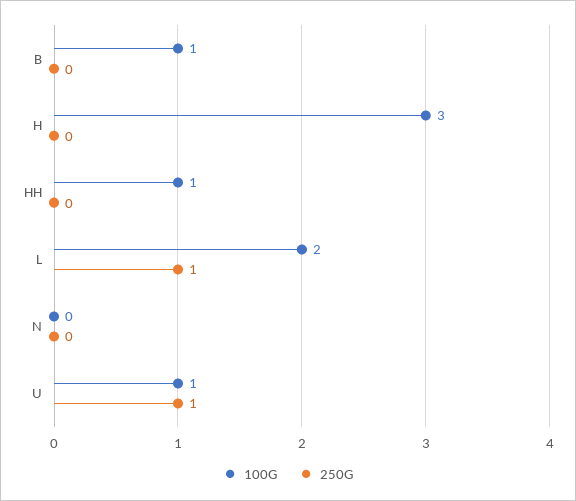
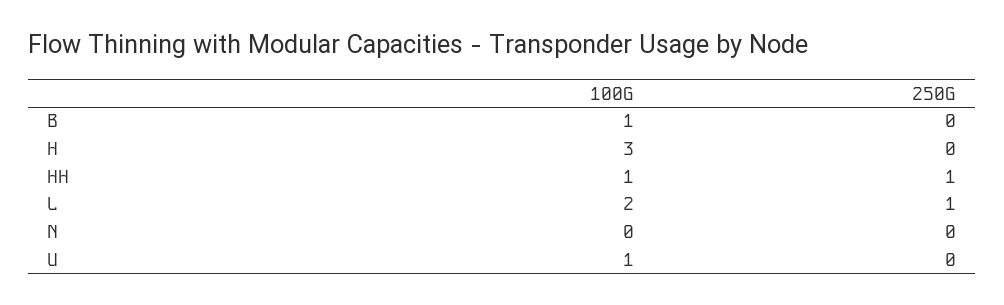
250G, HH: 0 -> 1
250G, U: 1 -> 0

